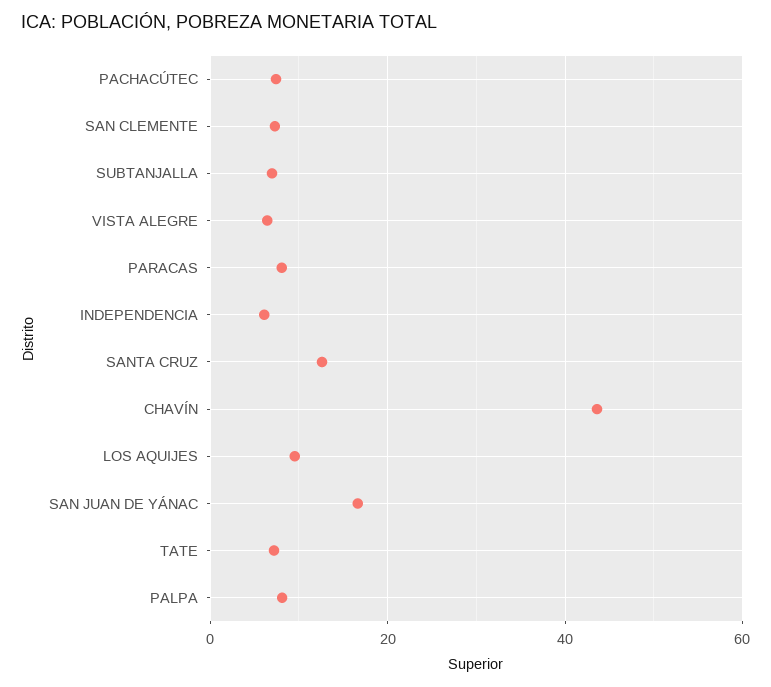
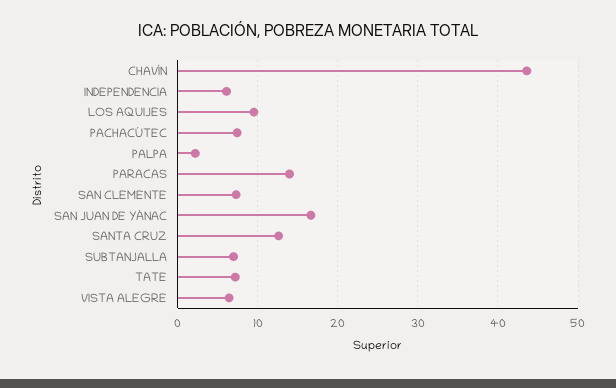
PARACAS: 8 -> 14
PALPA: 8 -> 2

